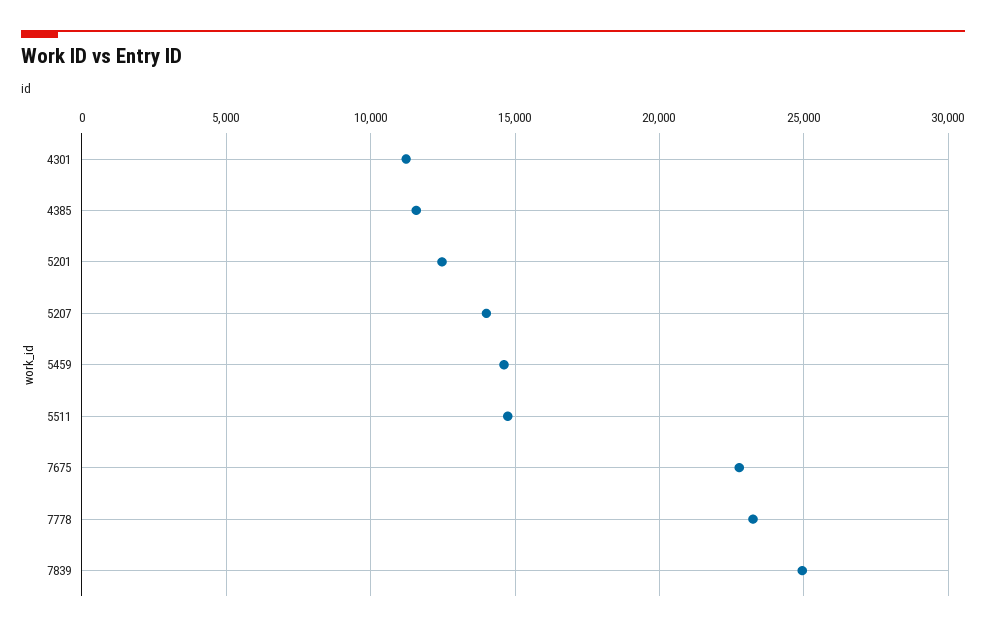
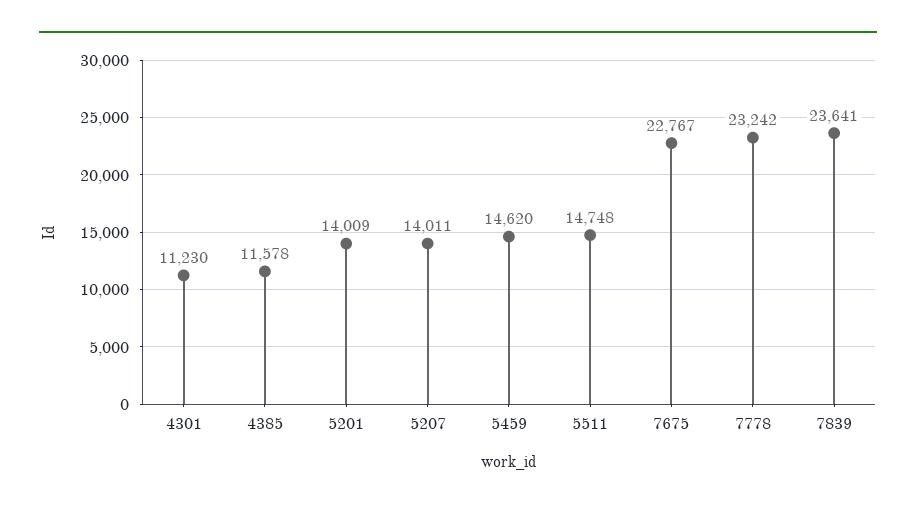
5201: 12500 -> 14009
7839: 25000 -> 23641

